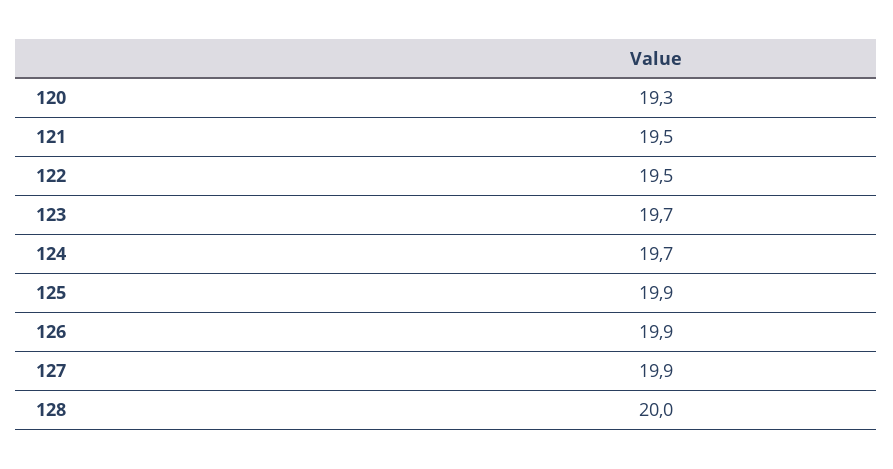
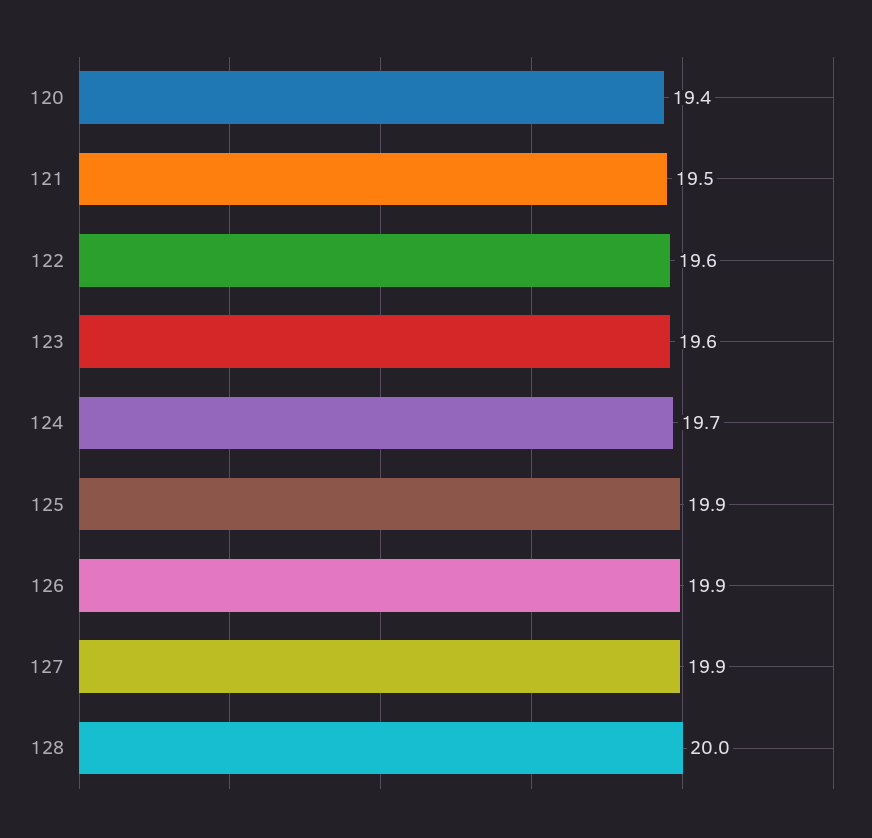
120: 19.3 -> 19.4
122: 19.5 -> 19.6
123: 19.7 -> 19.6

